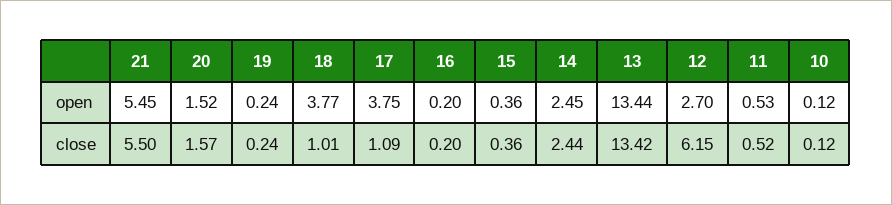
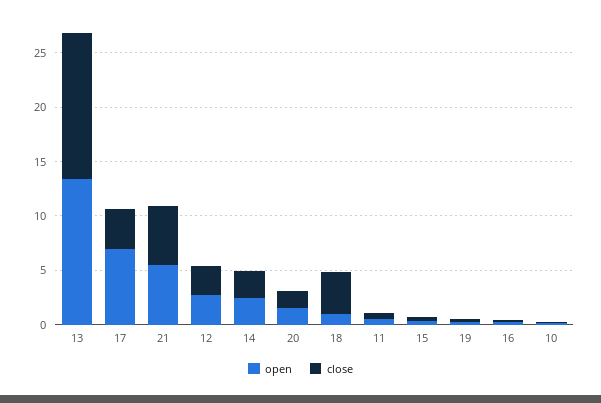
open, 18: 3.77 -> 1
open, 17: 3.75 -> 7
close, 18: 1.01 -> 4
close, 17: 1.09 -> 4
close, 12: 6.15 -> 3

